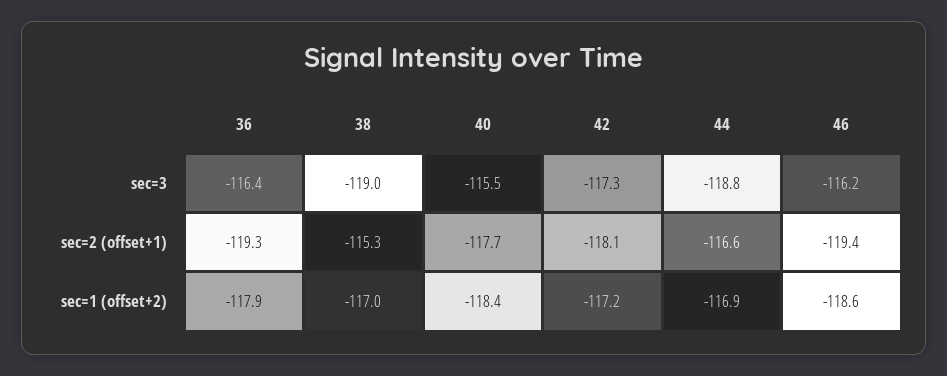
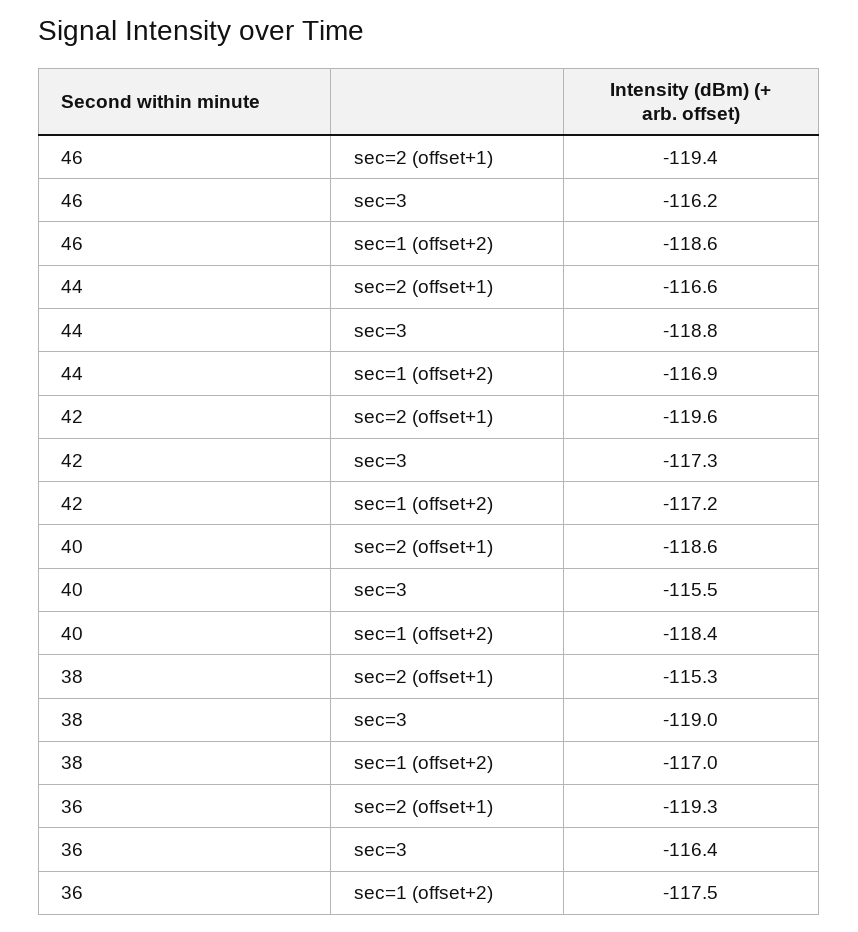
40, sec=2 (offset+1): -117.7 -> -118.6
42, sec=2 (offset+1): -118.1 -> -119.6
36, sec=1 (offset+2): -117.9 -> -117.5

